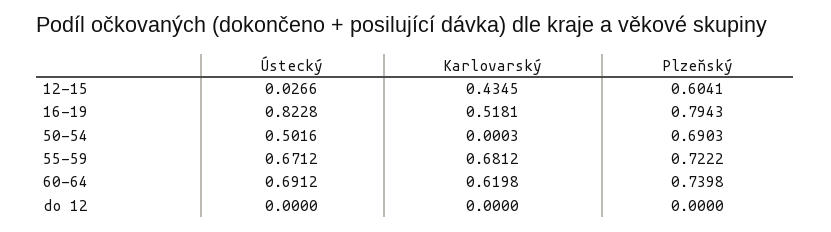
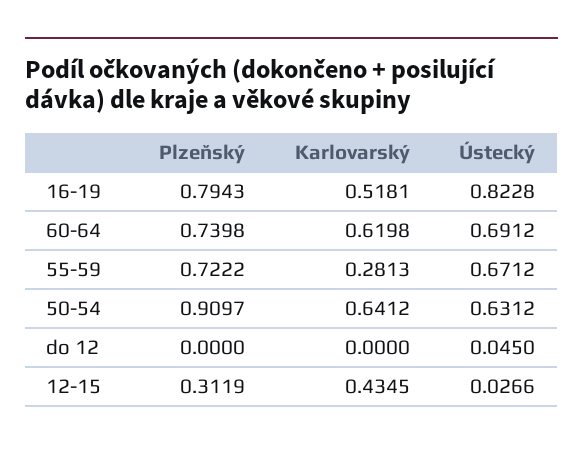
Plzeňský, 12-15: 0.6041 -> 0.3119
Ústecký, 50-54: 0.5016 -> 0.6312
Karlovarský, 50-54: 0.0003 -> 0.6412
Plzeňský, 50-54: 0.6903 -> 0.9097
Karlovarský, 55-59: 0.6812 -> 0.2813
Ústecký, do 12: 0 -> 0.045

